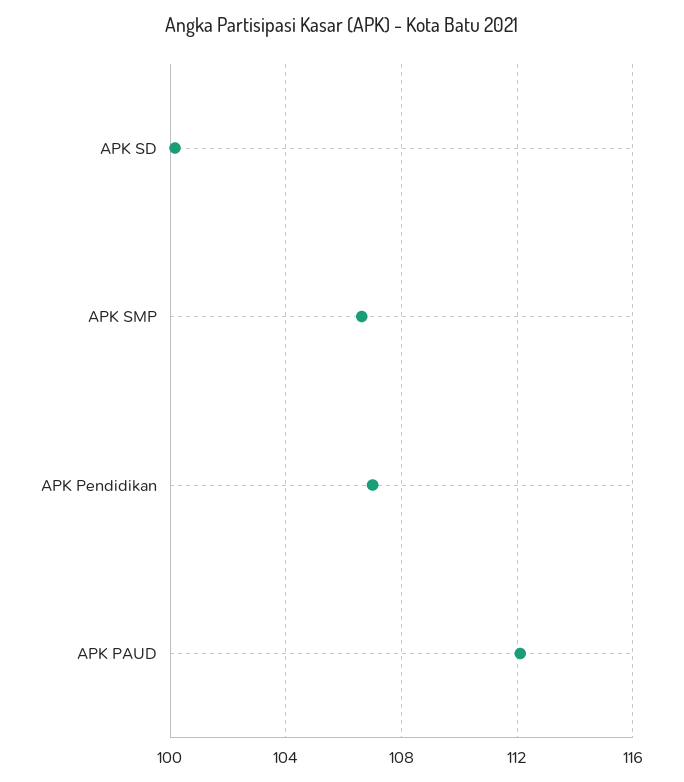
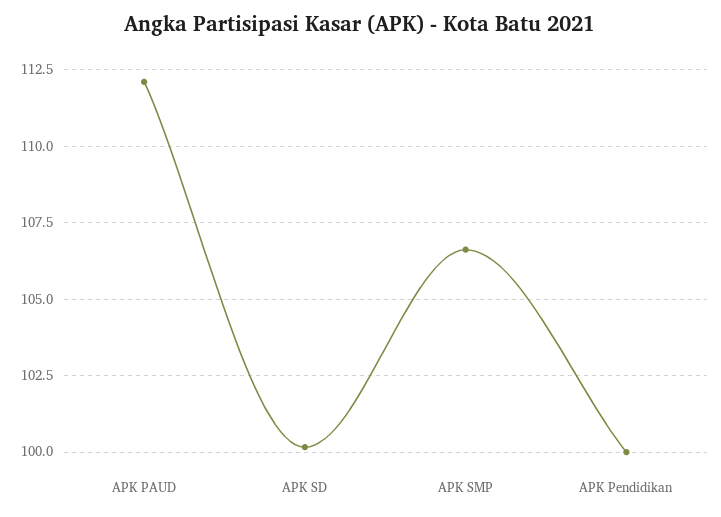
APK Pendidikan: 107 -> 100

